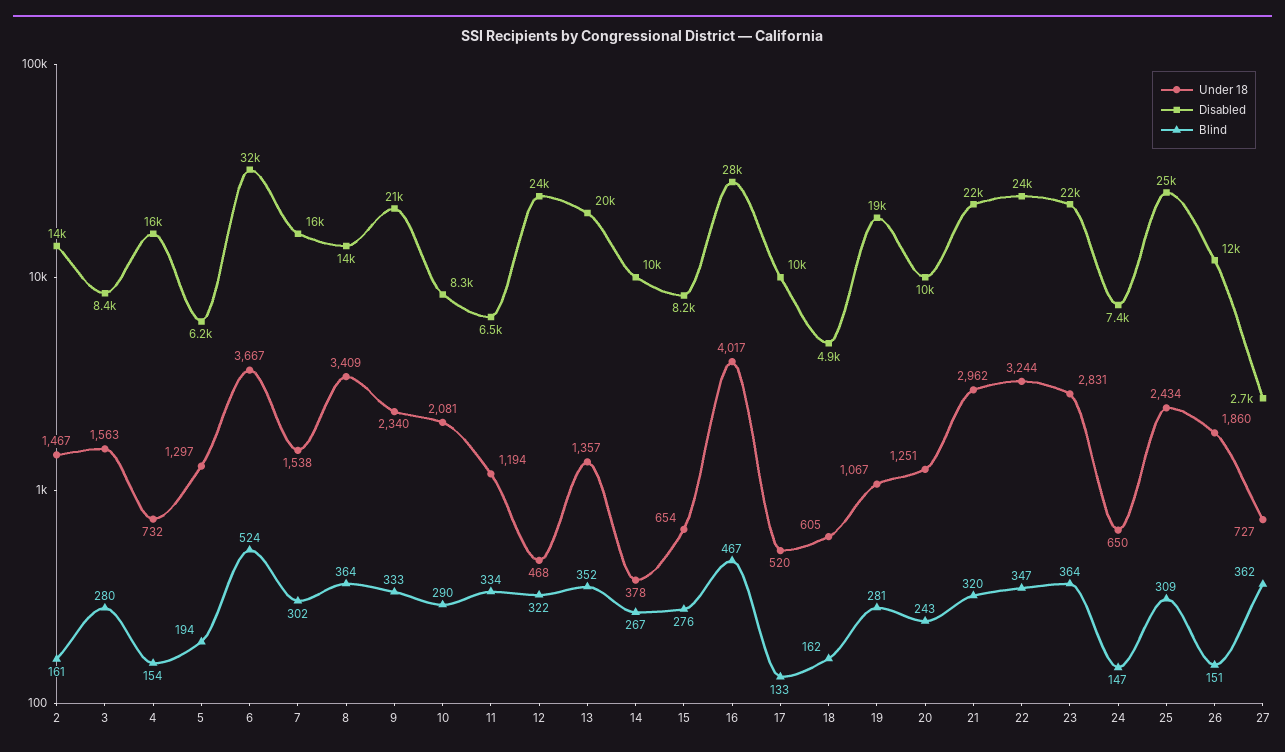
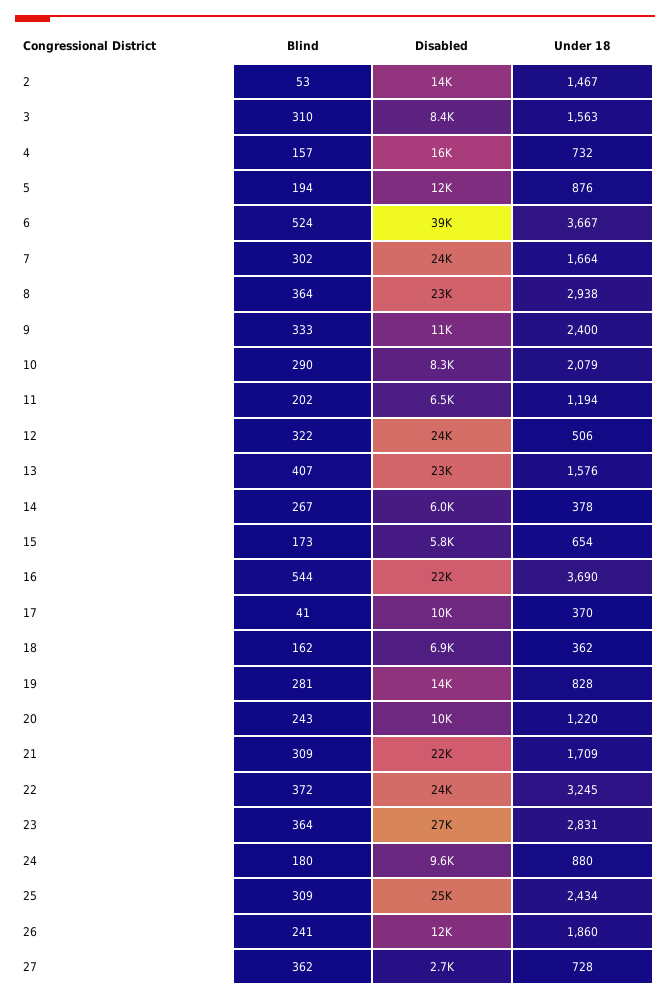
Blind, 2: 161 -> 53
Blind, 3: 280 -> 310
Blind, 4: 154 -> 157
Under 18, 5: 1297 -> 876
Disabled, 5: 6200 -> 12000
Disabled, 6: 32000 -> 39000
Under 18, 7: 1538 -> 1664
Disabled, 7: 16000 -> 24000
Under 18, 8: 3409 -> 2938
Disabled, 8: 14000 -> 23000
Under 18, 9: 2340 -> 2400
Disabled, 9: 21000 -> 11000
Under 18, 10: 2081 -> 2079
Blind, 11: 334 -> 202
Under 18, 12: 468 -> 506
Under 18, 13: 1357 -> 1576
Disabled, 13: 20000 -> 23000
Blind, 13: 352 -> 407
Disabled, 14: 10000 -> 6000
Disabled, 15: 8200 -> 5800
Blind, 15: 276 -> 173
Under 18, 16: 4017 -> 3690
Disabled, 16: 28000 -> 22000
Blind, 16: 467 -> 544
Under 18, 17: 520 -> 370
Blind, 17: 133 -> 41
Under 18, 18: 605 -> 362
Disabled, 18: 4900 -> 6900
Under 18, 19: 1067 -> 828
Disabled, 19: 19000 -> 14000
Under 18, 20: 1251 -> 1220
Under 18, 21: 2962 -> 1709
Blind, 21: 320 -> 309
Under 18, 22: 3244 -> 3245
Blind, 22: 347 -> 372
Disabled, 23: 22000 -> 27000
Under 18, 24: 650 -> 880
Disabled, 24: 7400 -> 9600
Blind, 24: 147 -> 180
Blind, 26: 151 -> 241
Under 18, 27: 727 -> 728

